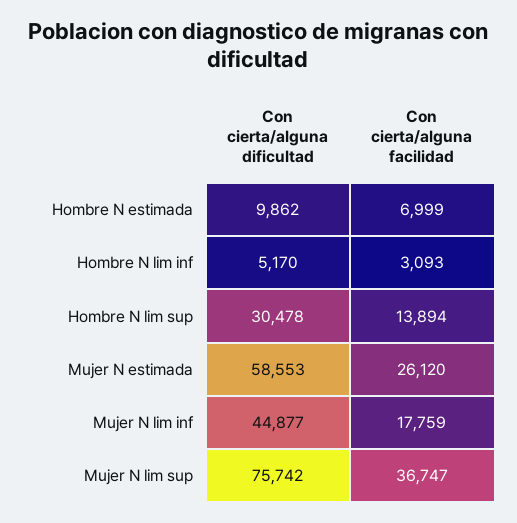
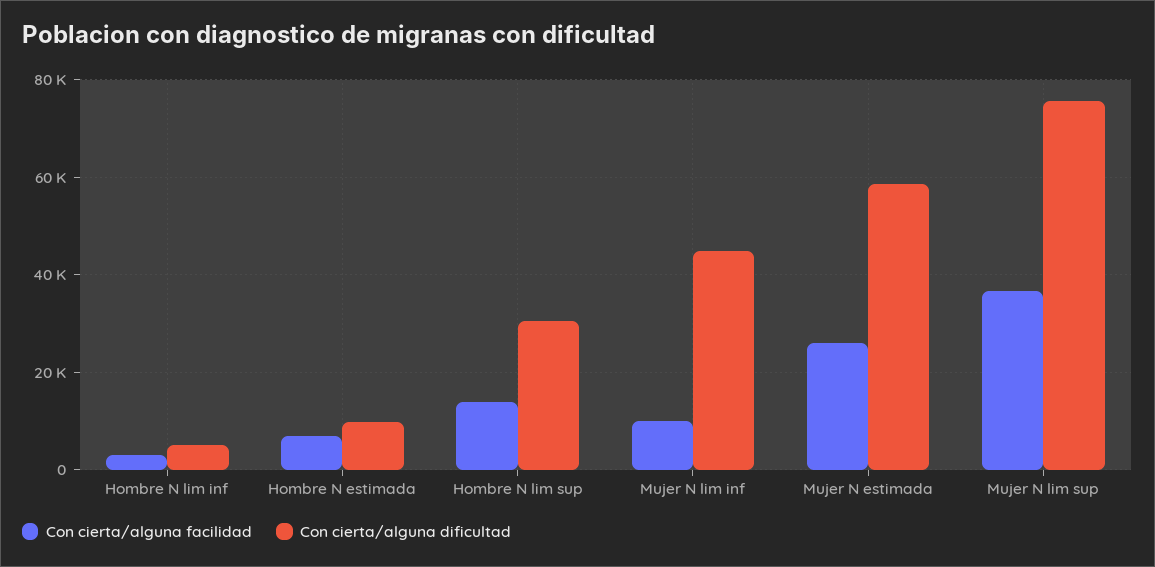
Con cierta/alguna facilidad, Mujer N lim inf: 17759 -> 10000

